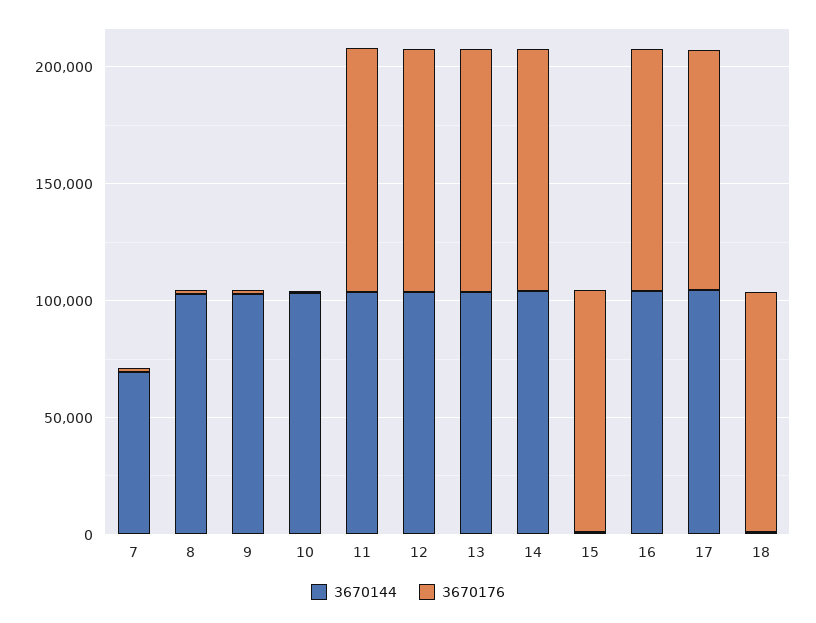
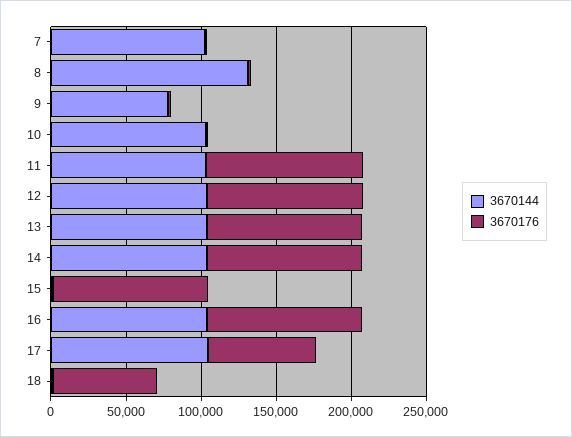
3670144, 7: 70000 -> 100000
3670144, 8: 100000 -> 130000
3670144, 9: 100000 -> 80000
3670176, 17: 100000 -> 70000
3670176, 18: 100000 -> 70000

